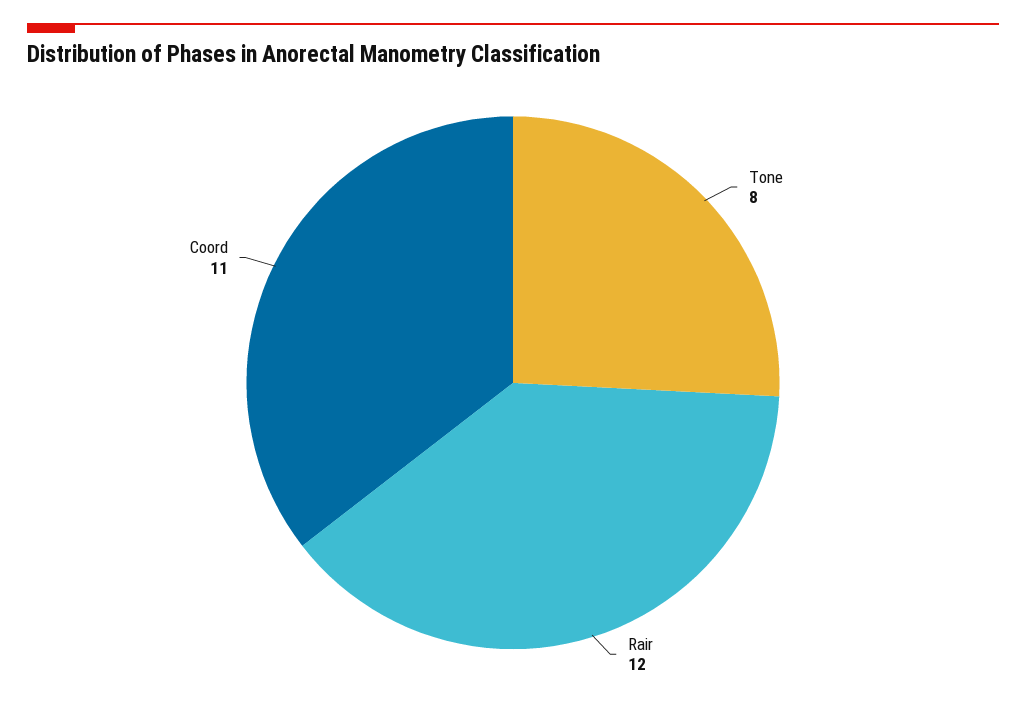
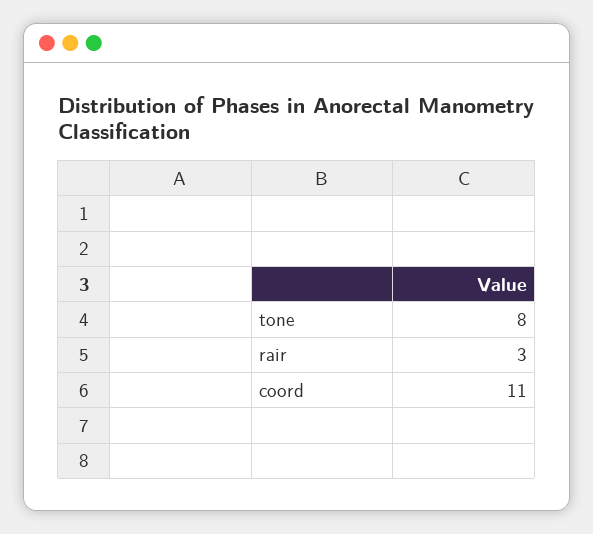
Rair: 12 -> 3

